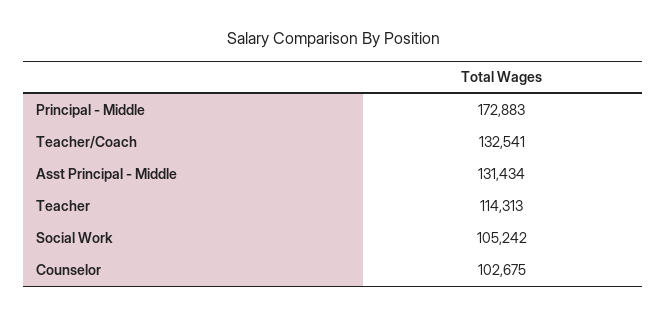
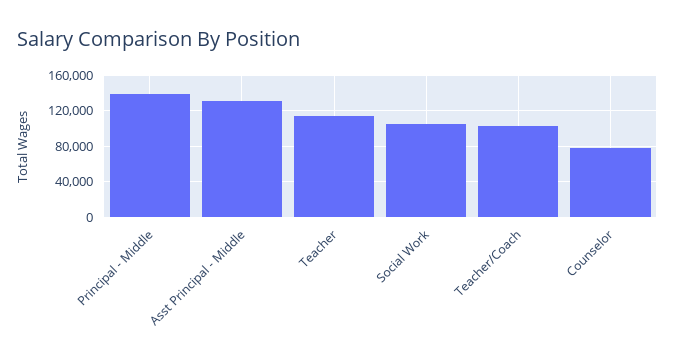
Principal - Middle: 172883 -> 140000
Teacher/Coach: 132541 -> 100000
Counselor: 102675 -> 80000

